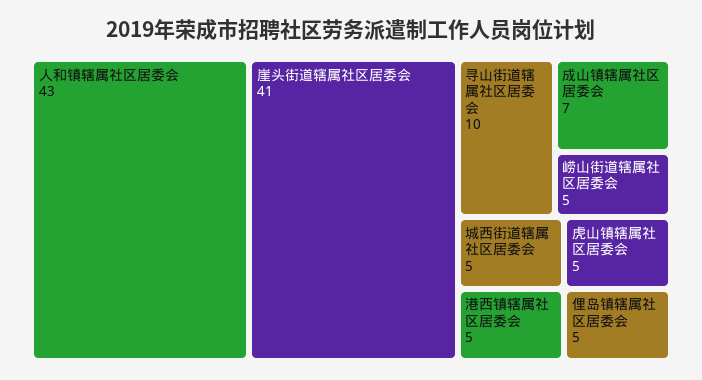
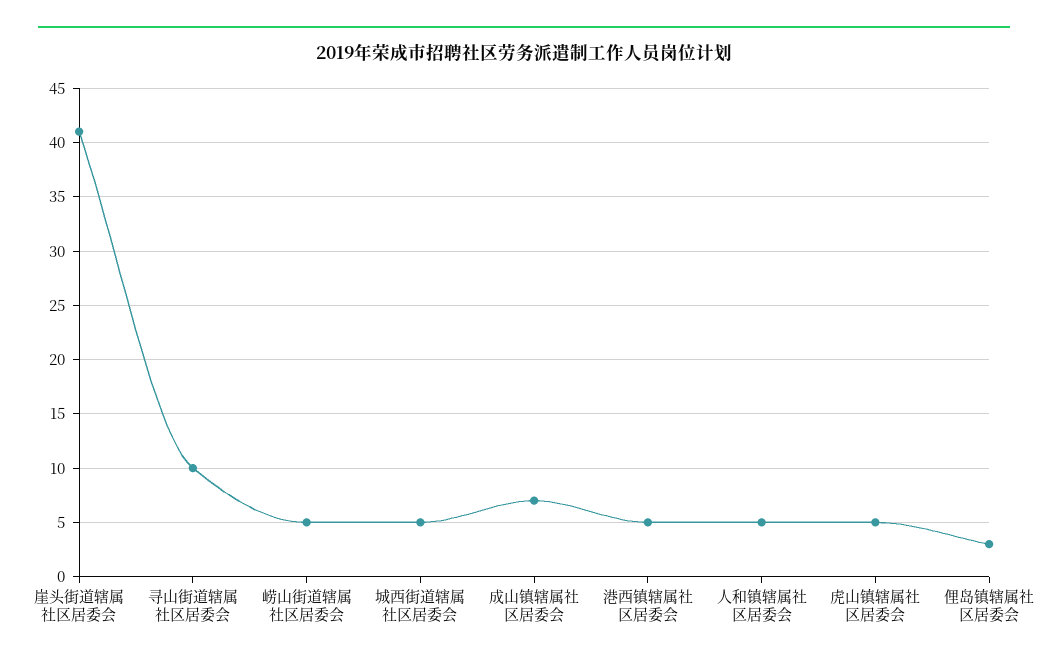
人和镇辖属社区居委会: 43 -> 5
俚岛镇辖属社区居委会: 5 -> 3

